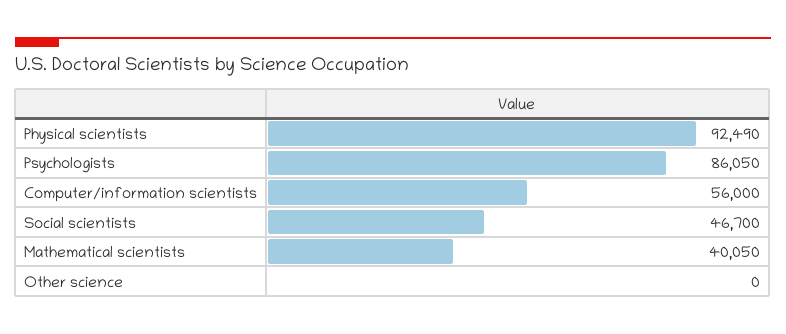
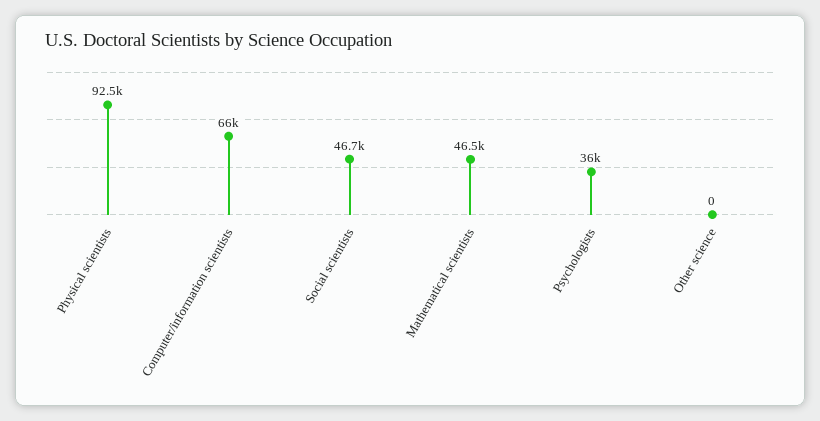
Psychologists: 86050 -> 36000
Computer/information scientists: 56000 -> 66000
Mathematical scientists: 40050 -> 46500

